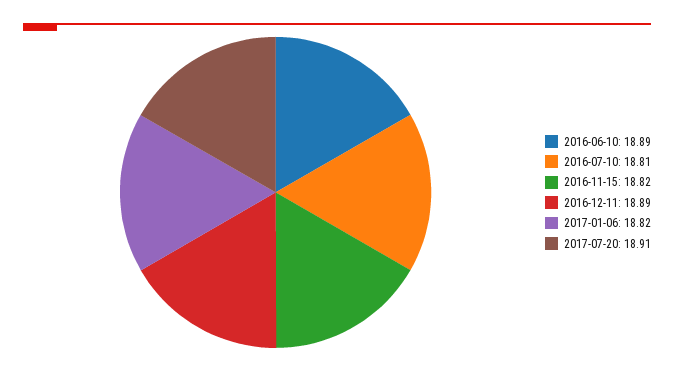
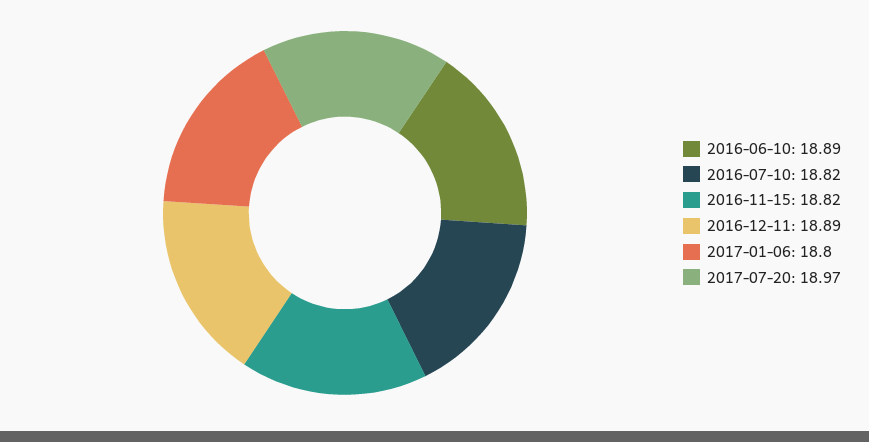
2016-07-10: 18.81 -> 18.82
2017-01-06: 18.82 -> 18.8
2017-07-20: 18.91 -> 18.97

